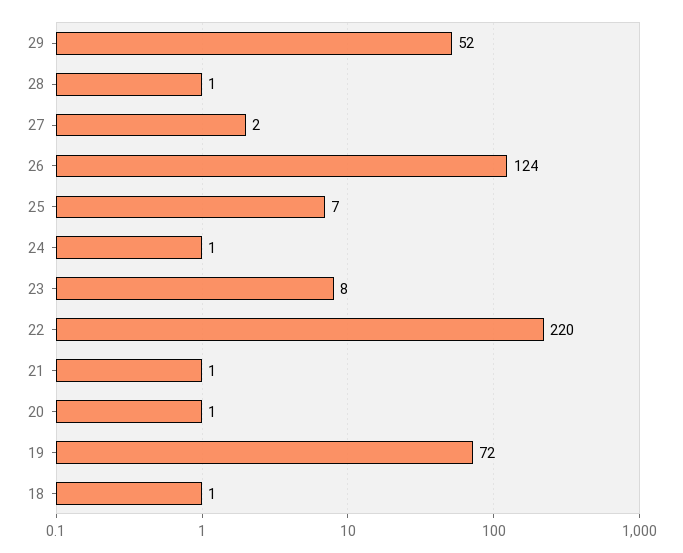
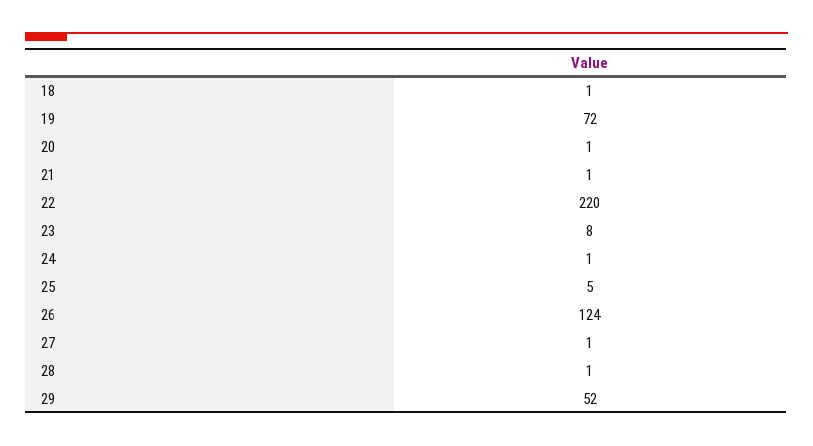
27: 2 -> 1
25: 7 -> 5

